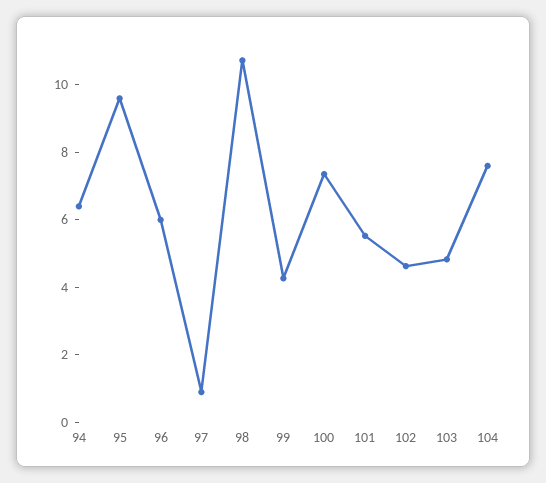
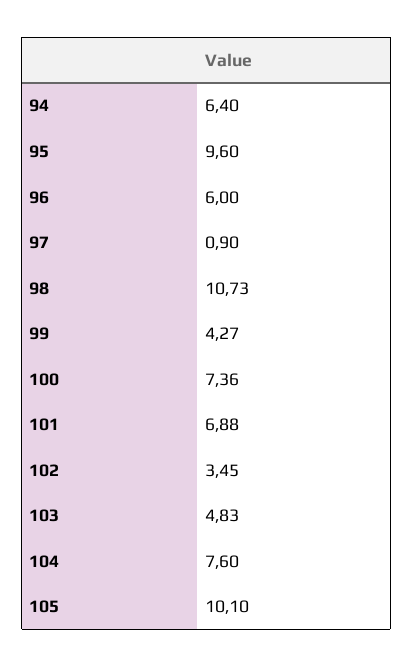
101: 5.5 -> 6.88
102: 4.5 -> 3.45
105: none -> 10.1

